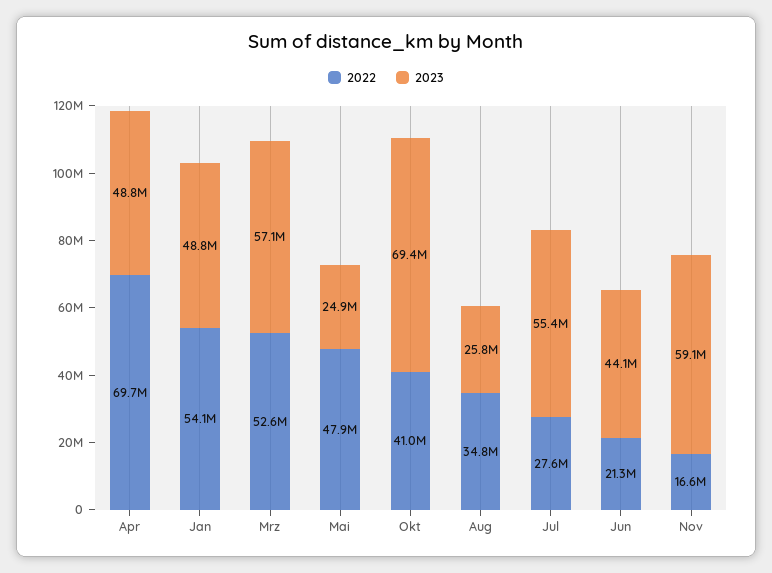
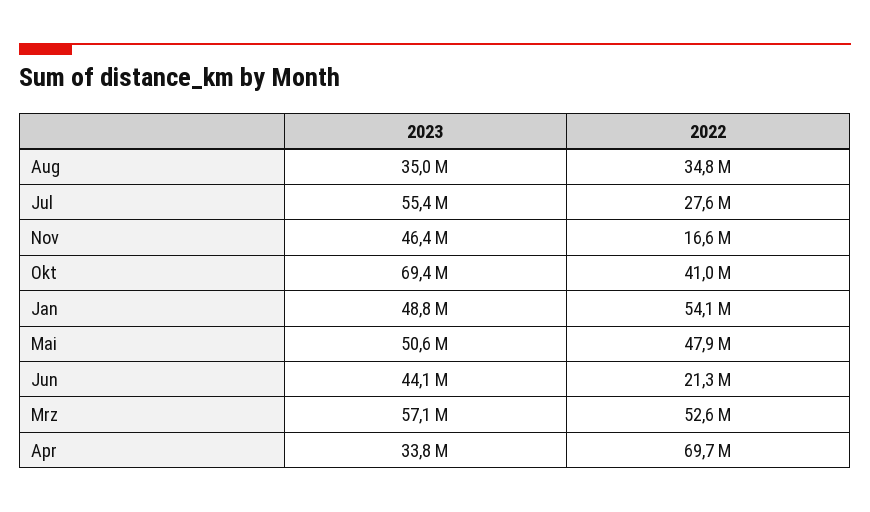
2023, Apr: 48800000 -> 33800000
2023, Mai: 24900000 -> 50600000
2023, Aug: 25800000 -> 35000000
2023, Nov: 59100000 -> 46400000

